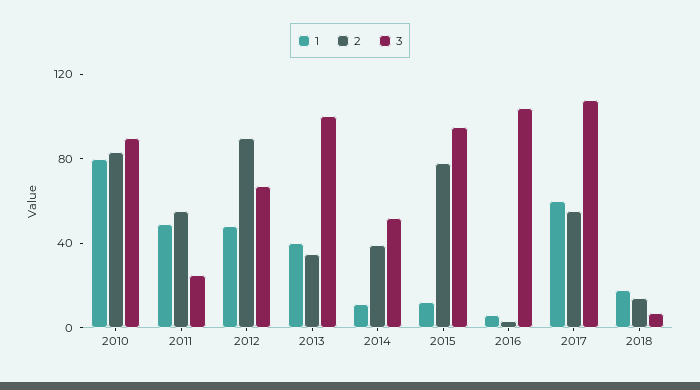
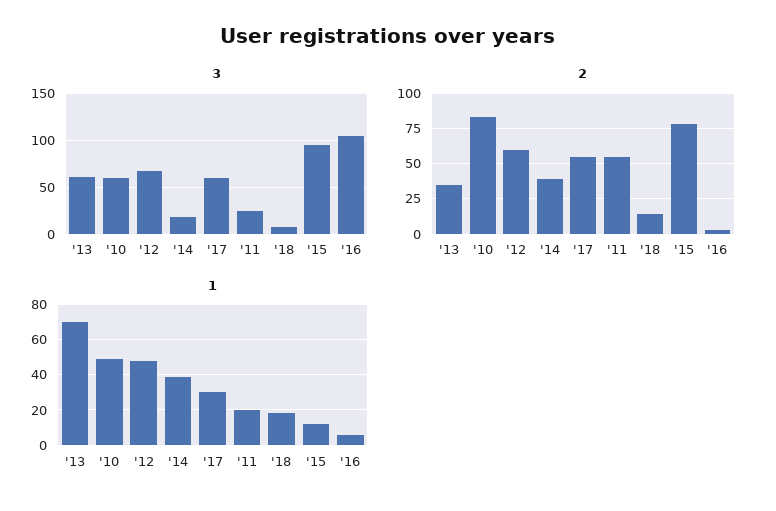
1, 2010: 80 -> 50
3, 2010: 90 -> 60
1, 2011: 50 -> 20
2, 2012: 90 -> 60
1, 2013: 40 -> 70
3, 2013: 100 -> 60
1, 2014: 10 -> 40
3, 2014: 50 -> 20
1, 2017: 60 -> 30
3, 2017: 110 -> 60

